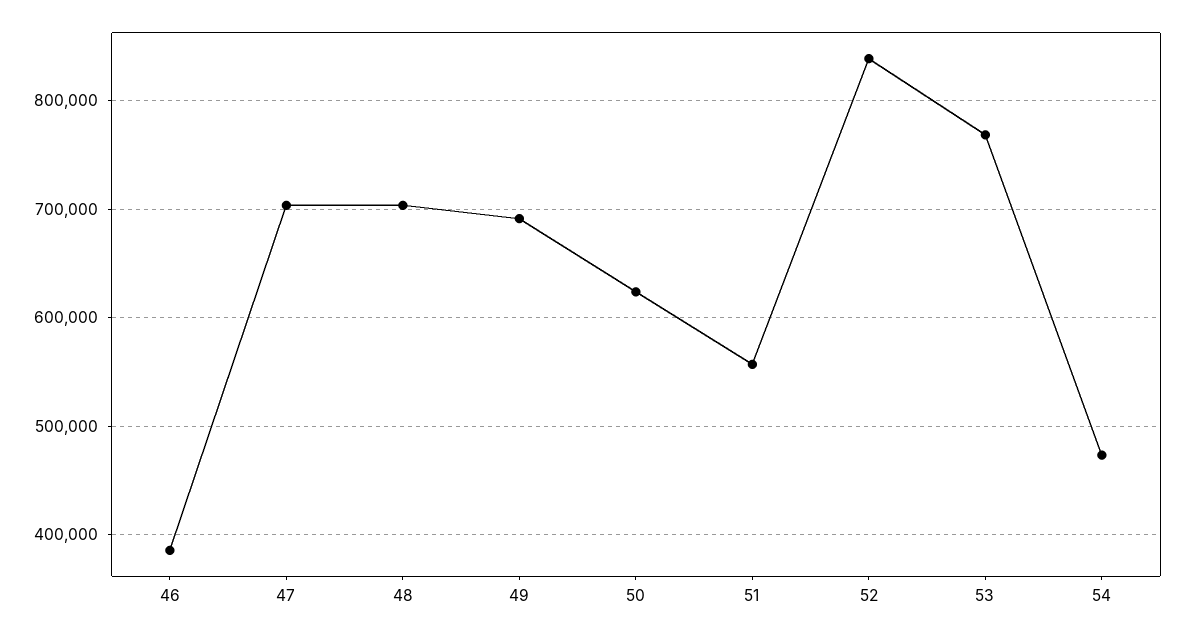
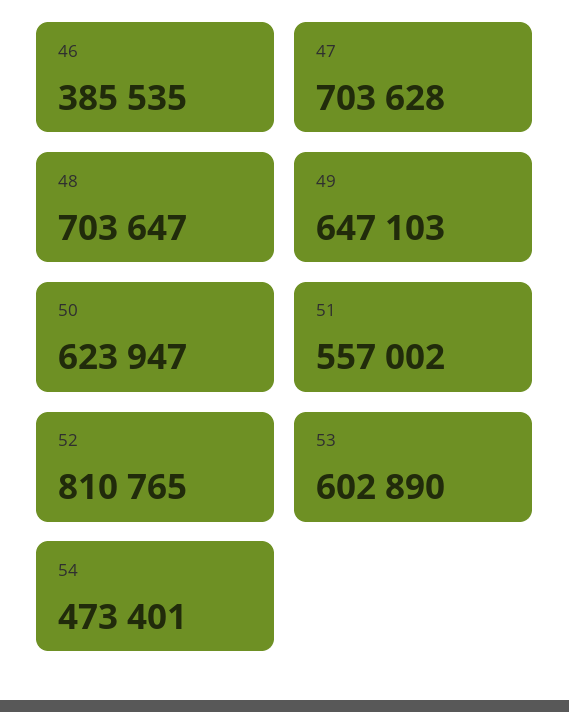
49: 690000 -> 647103
52: 840000 -> 810765
53: 770000 -> 602890

